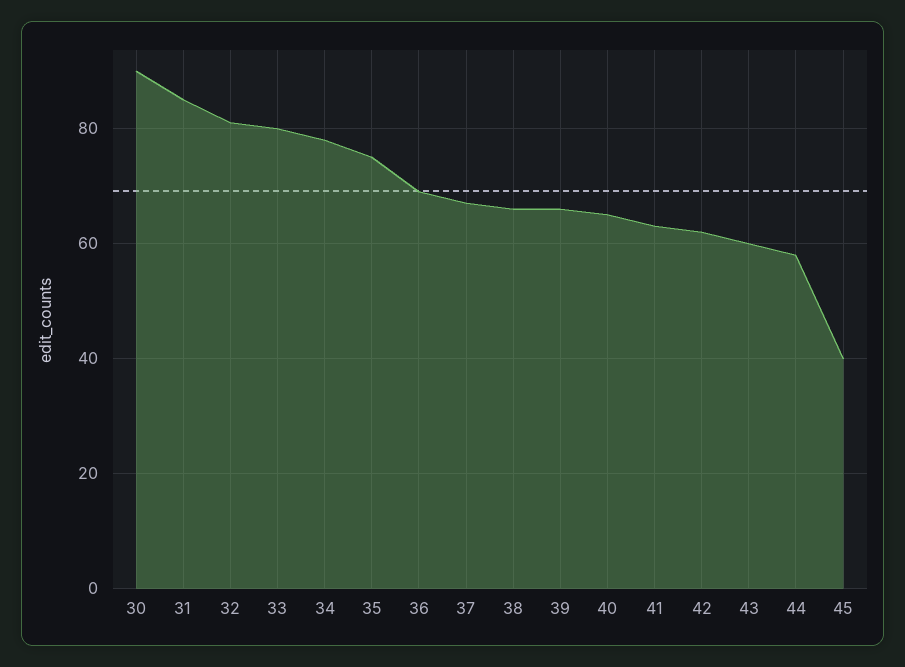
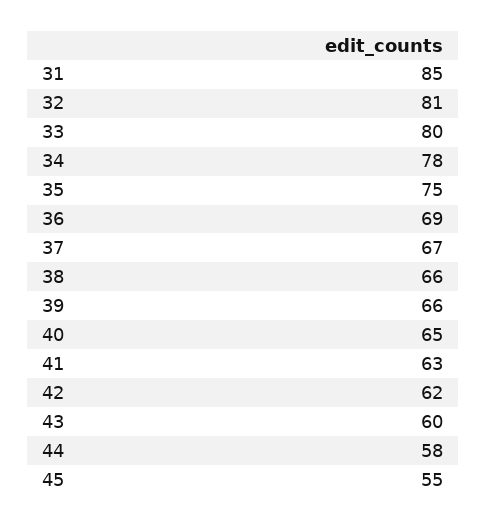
30: 90 -> none
45: 40 -> 55

